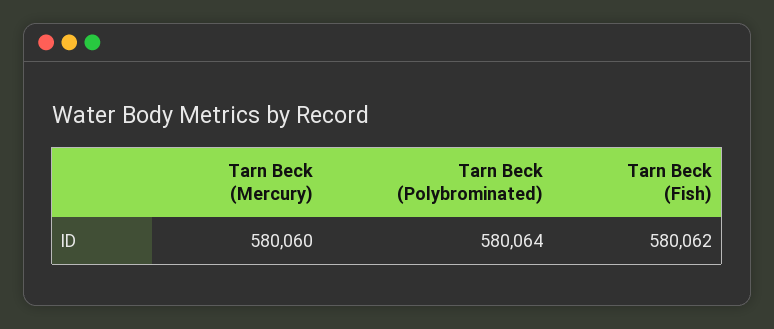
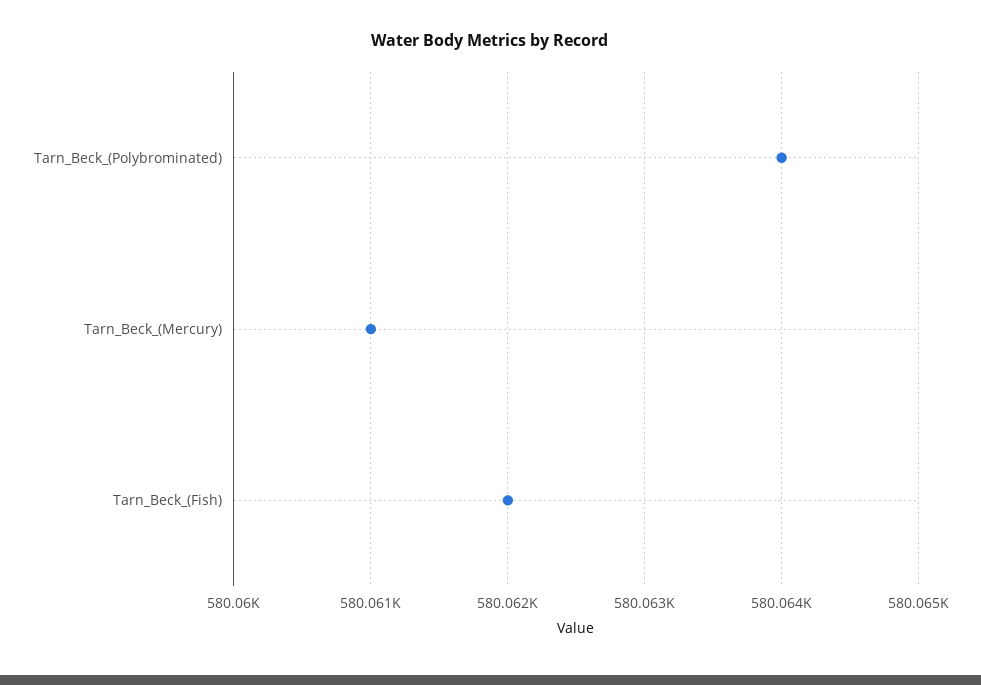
Tarn Beck (Mercury): 580060 -> 580061

